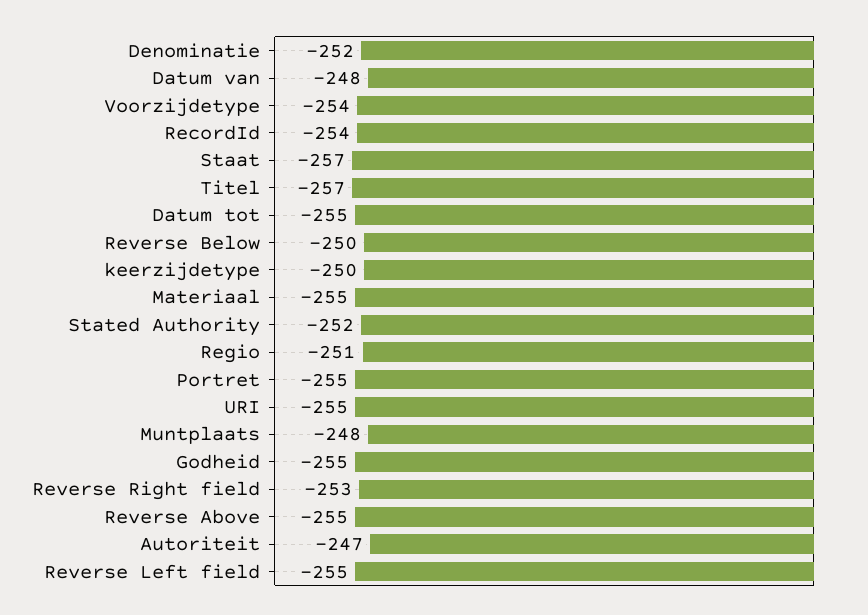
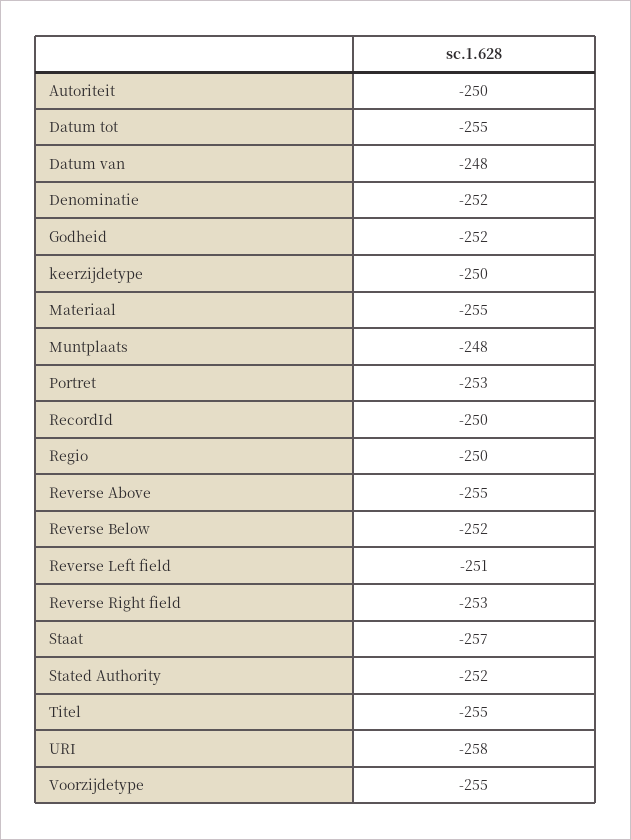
Voorzijdetype: -254 -> -255
RecordId: -254 -> -250
Titel: -257 -> -255
Reverse Below: -250 -> -252
Regio: -251 -> -250
Portret: -255 -> -253
URI: -255 -> -258
Godheid: -255 -> -252
Autoriteit: -247 -> -250
Reverse Left field: -255 -> -251

